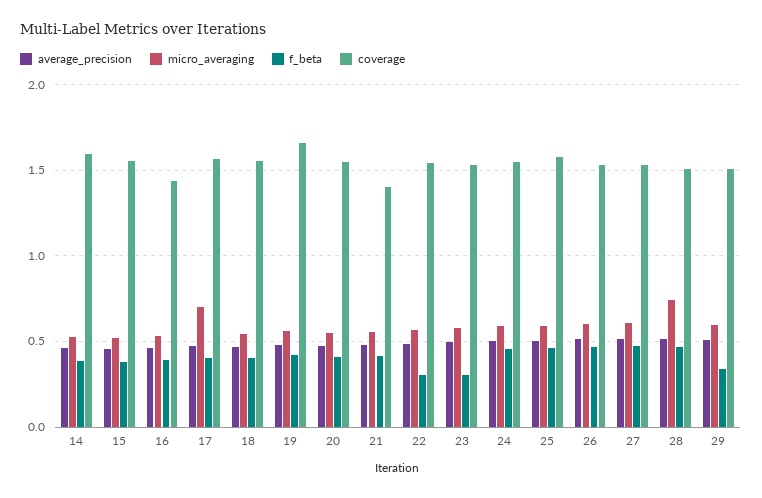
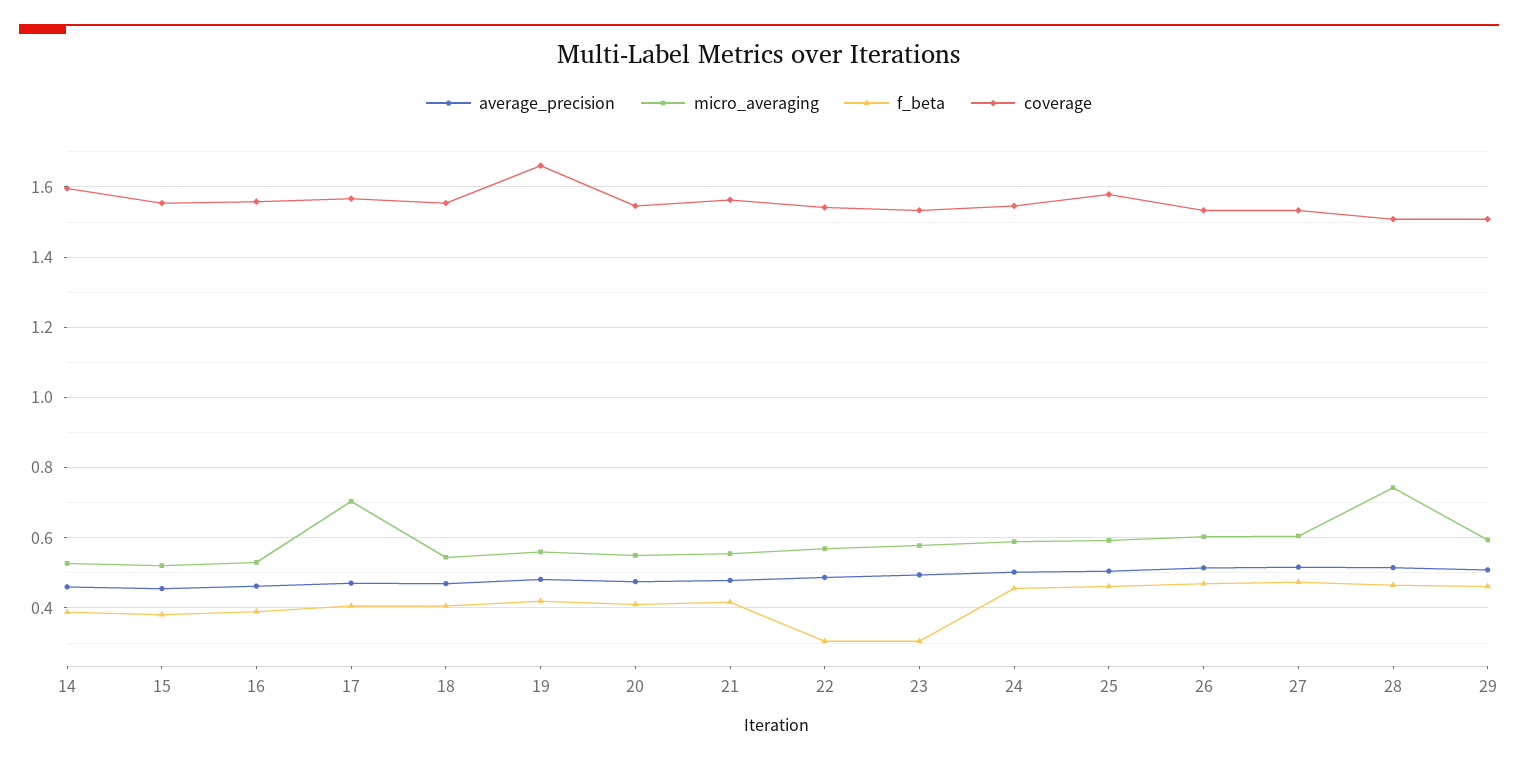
coverage, 16: 1.45 -> 1.56
coverage, 21: 1.4 -> 1.56
f_beta, 29: 0.35 -> 0.46

